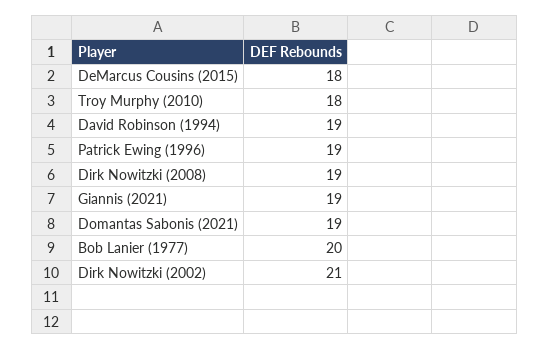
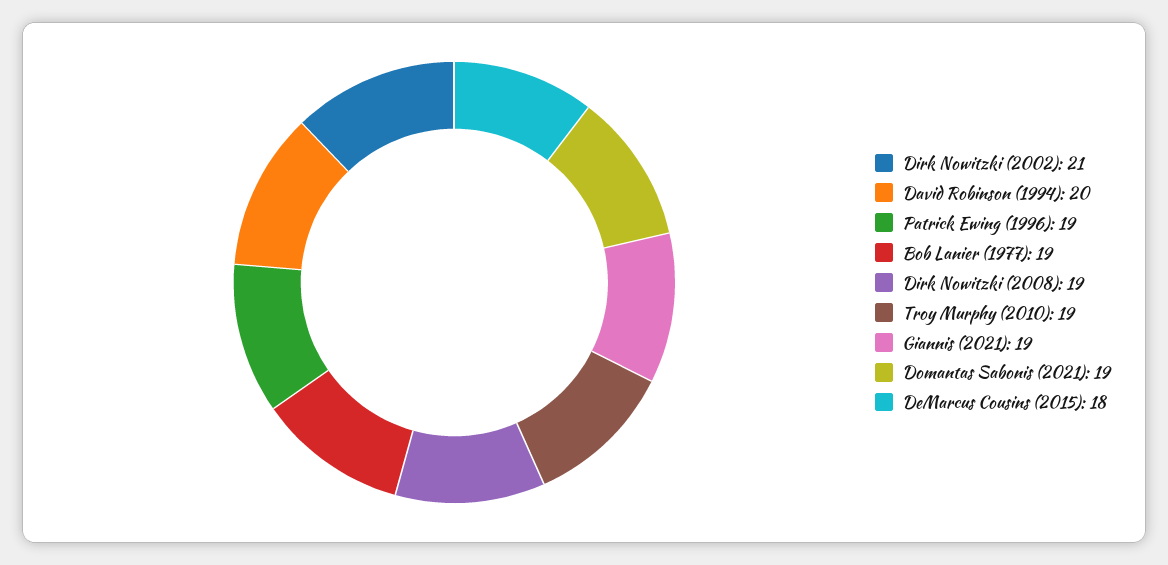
Troy Murphy (2010): 18 -> 19
David Robinson (1994): 19 -> 20
Bob Lanier (1977): 20 -> 19

